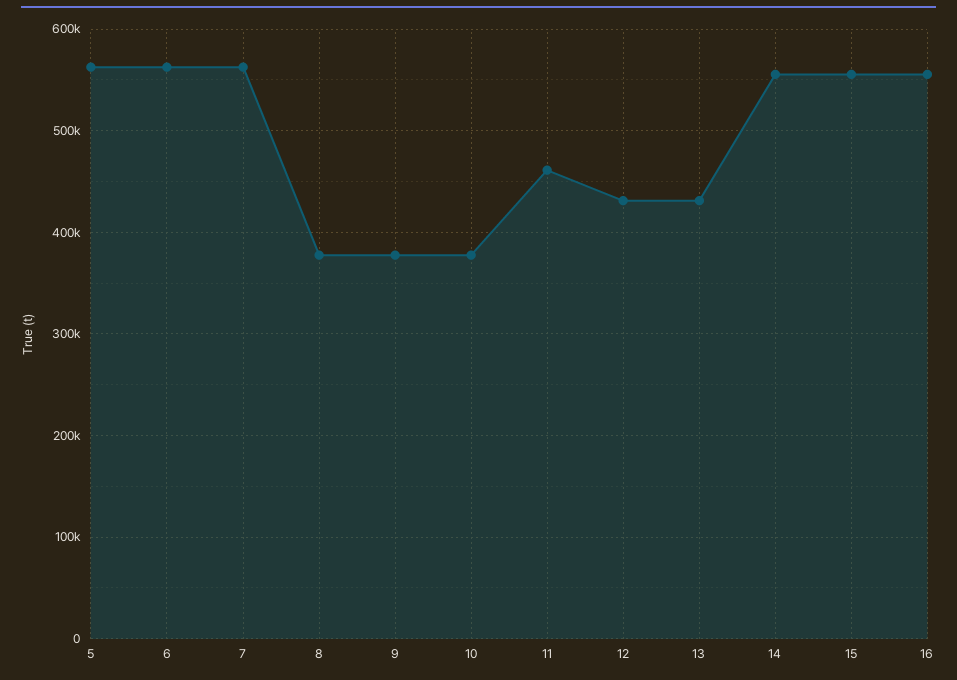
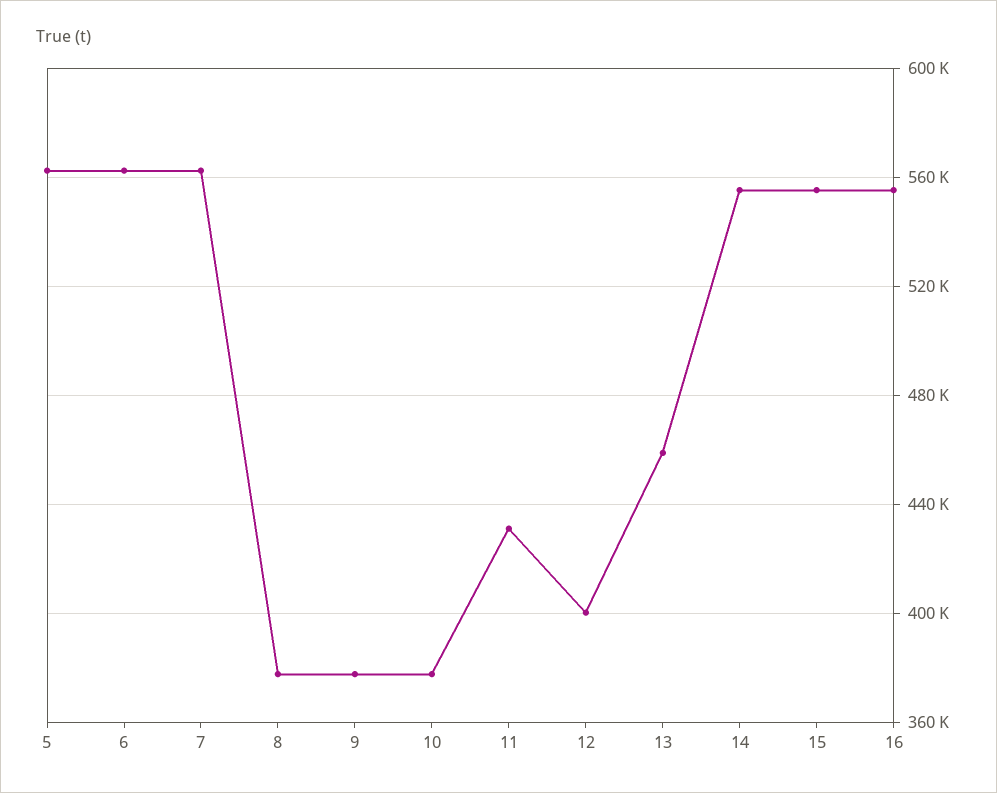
11: 460000 -> 430000
12: 430000 -> 400000
13: 430000 -> 460000

